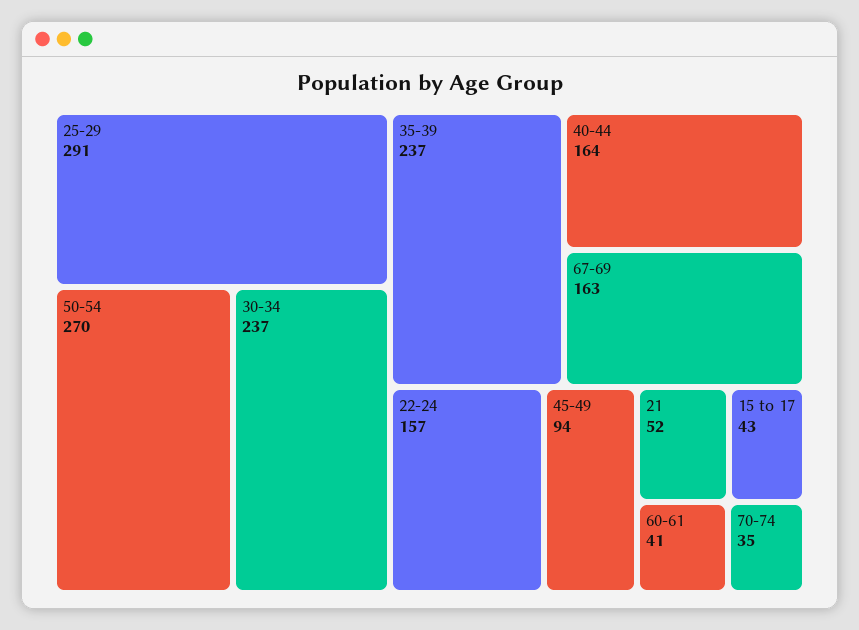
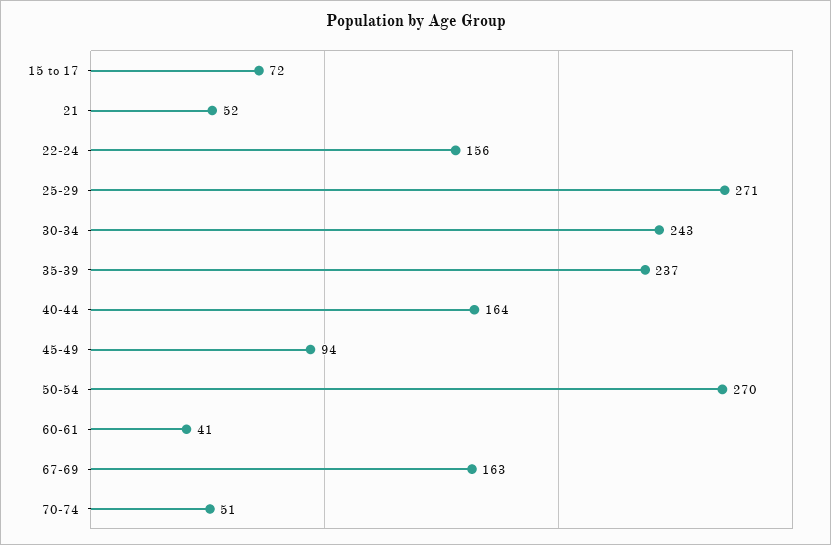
25-29: 291 -> 271
30-34: 237 -> 243
22-24: 157 -> 156
15 to 17: 43 -> 72
70-74: 35 -> 51

